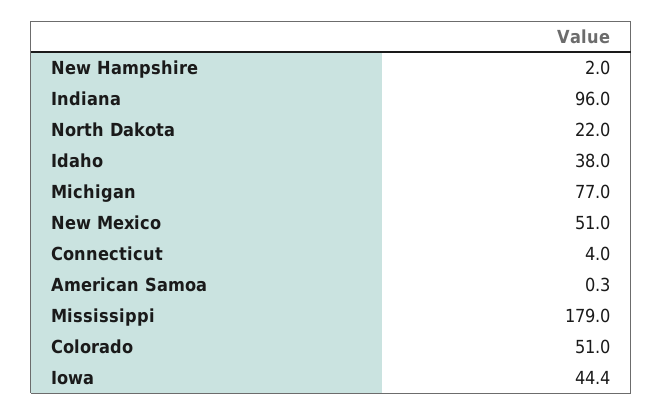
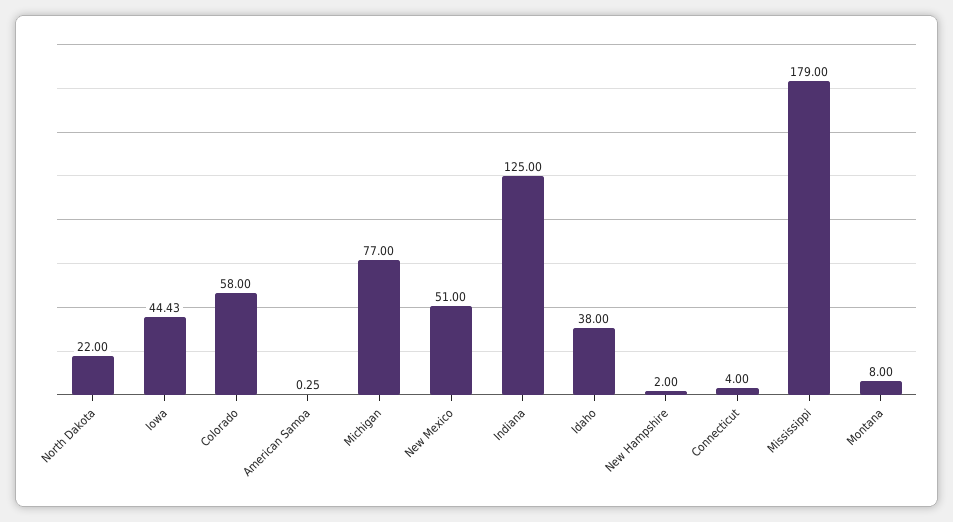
Indiana: 96 -> 125
Colorado: 51 -> 58
Montana: none -> 8

